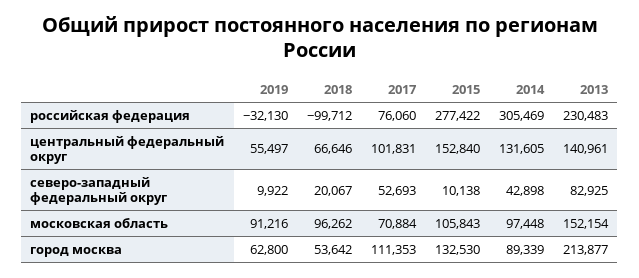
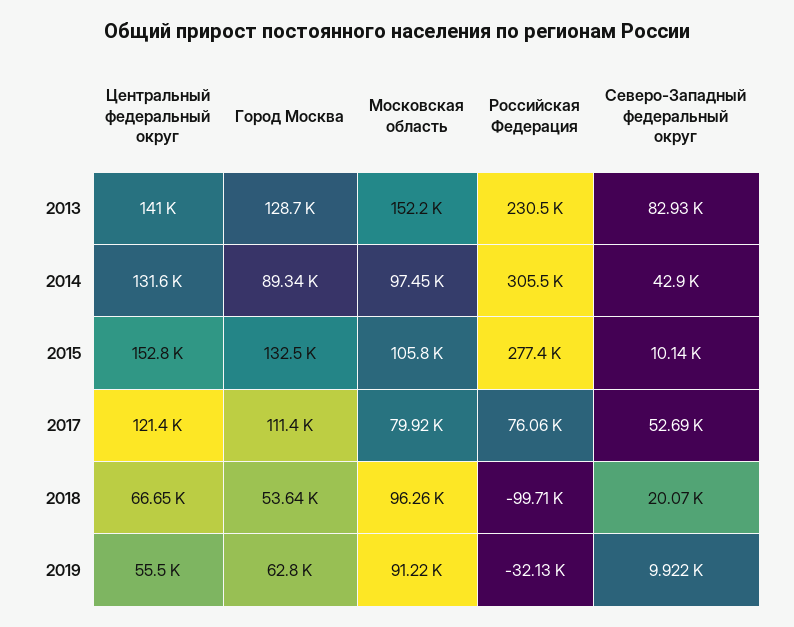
2017, центральный федеральный округ: 101831 -> 121400
2017, московская область: 70884 -> 79920
2013, город москва: 213877 -> 128700

